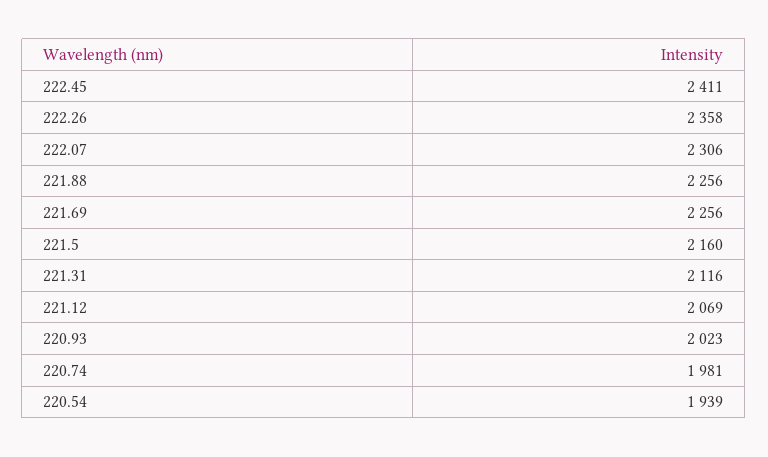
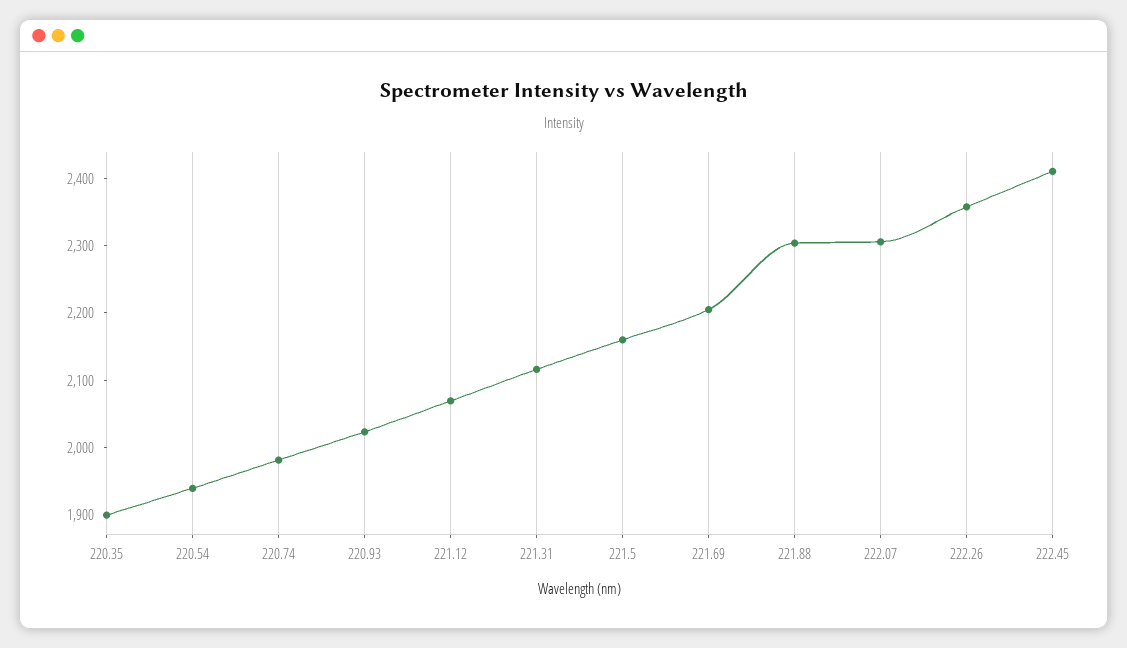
221.88: 2256 -> 2300
221.69: 2256 -> 2200
220.35: none -> 1900

